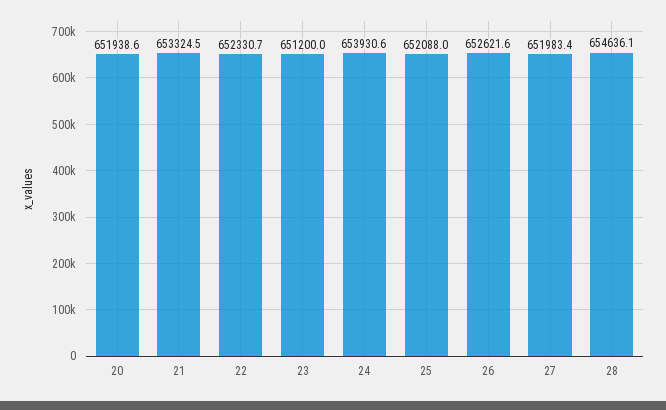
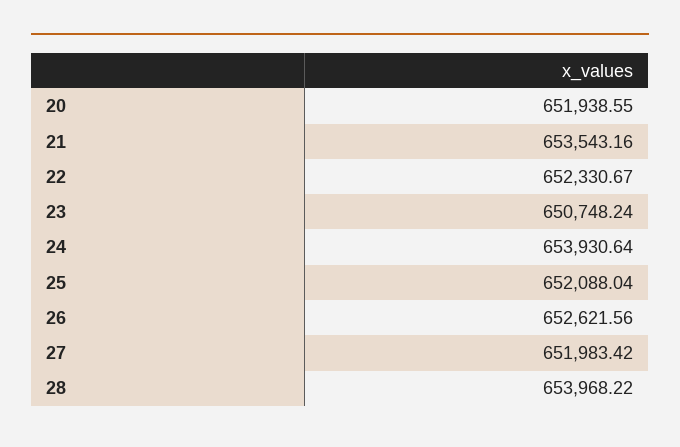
21: 653324.5 -> 653543.16
23: 651200 -> 650748.24
28: 654636.1 -> 653968.22

